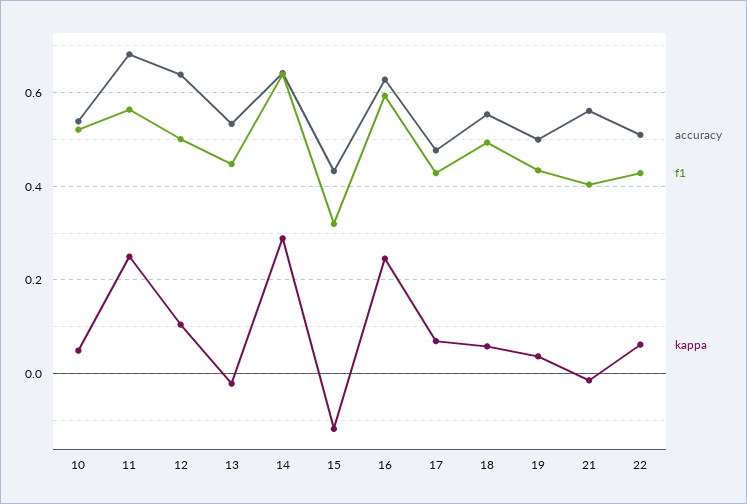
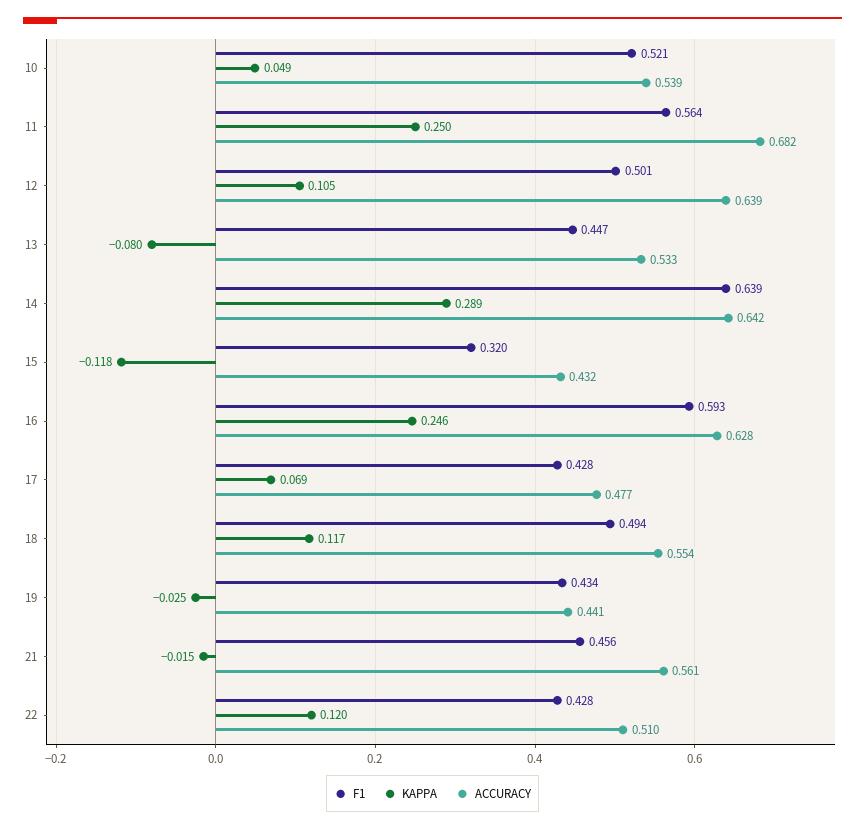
kappa, 13: -0.02 -> -0.08
kappa, 18: 0.06 -> 0.117
accuracy, 19: 0.5 -> 0.441
kappa, 19: 0.04 -> -0.025
f1, 21: 0.4 -> 0.456
kappa, 22: 0.06 -> 0.12

